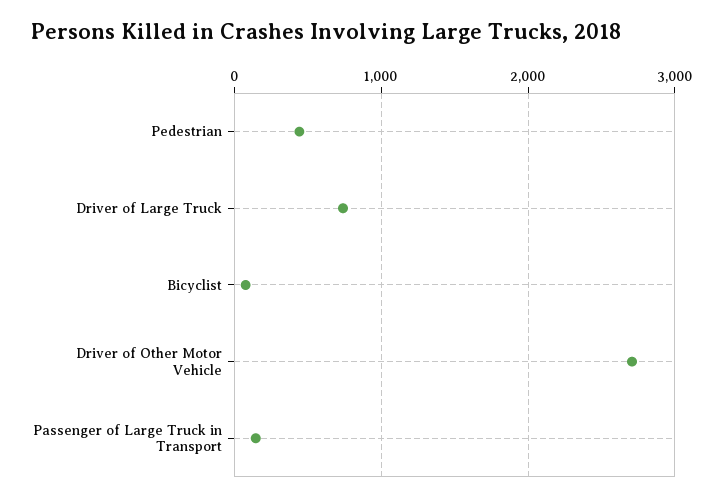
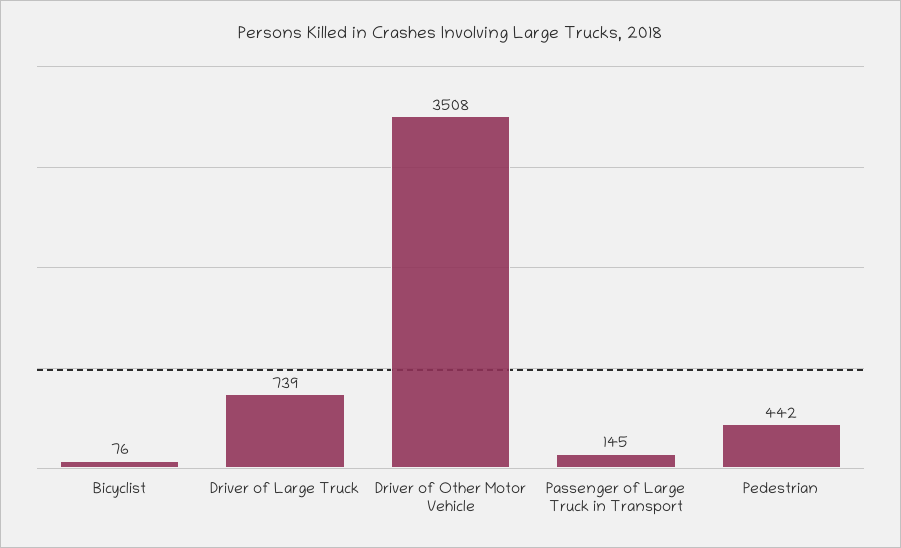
Driver of Other Motor Vehicle: 2700 -> 3508

